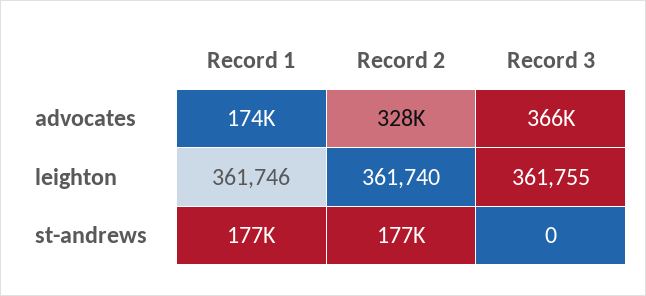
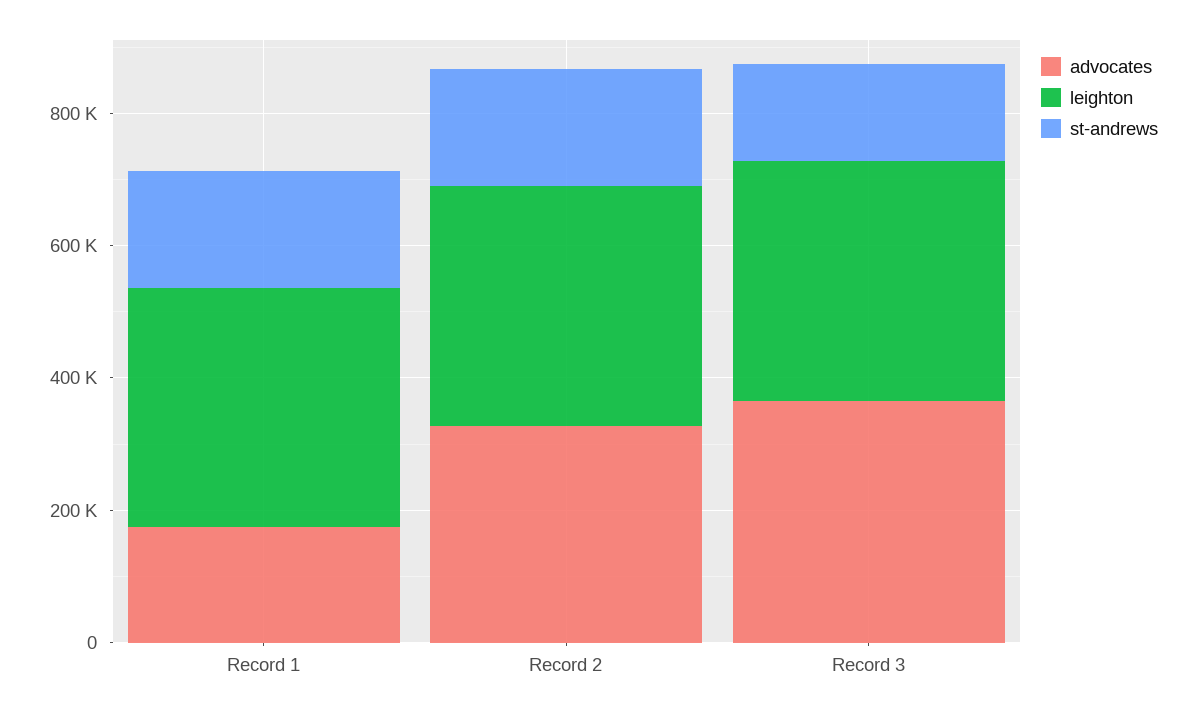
st-andrews, Record 3: 0 -> 150000

